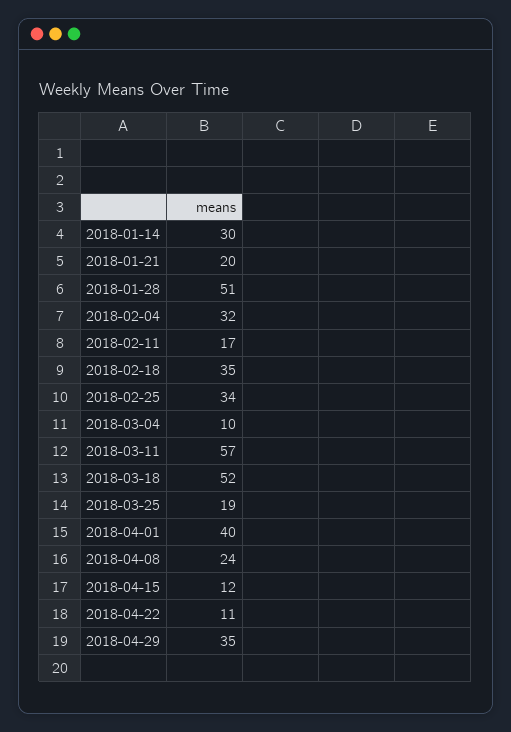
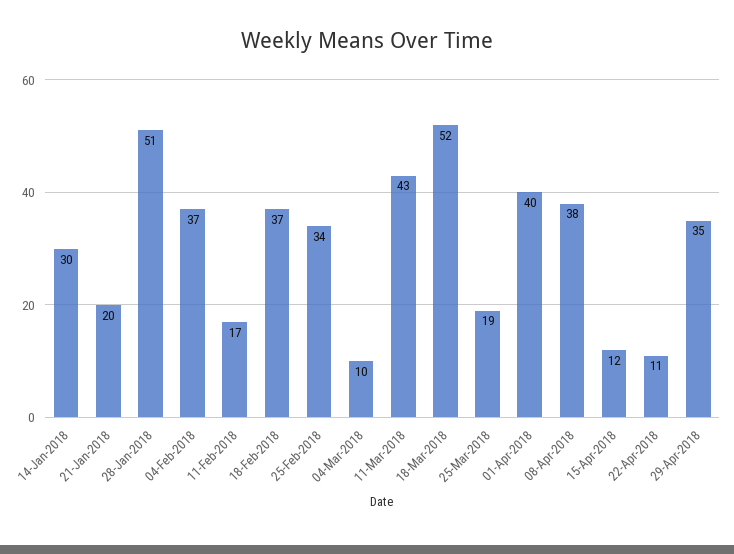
2018-02-04: 32 -> 37
2018-02-18: 35 -> 37
2018-03-11: 57 -> 43
2018-04-08: 24 -> 38

